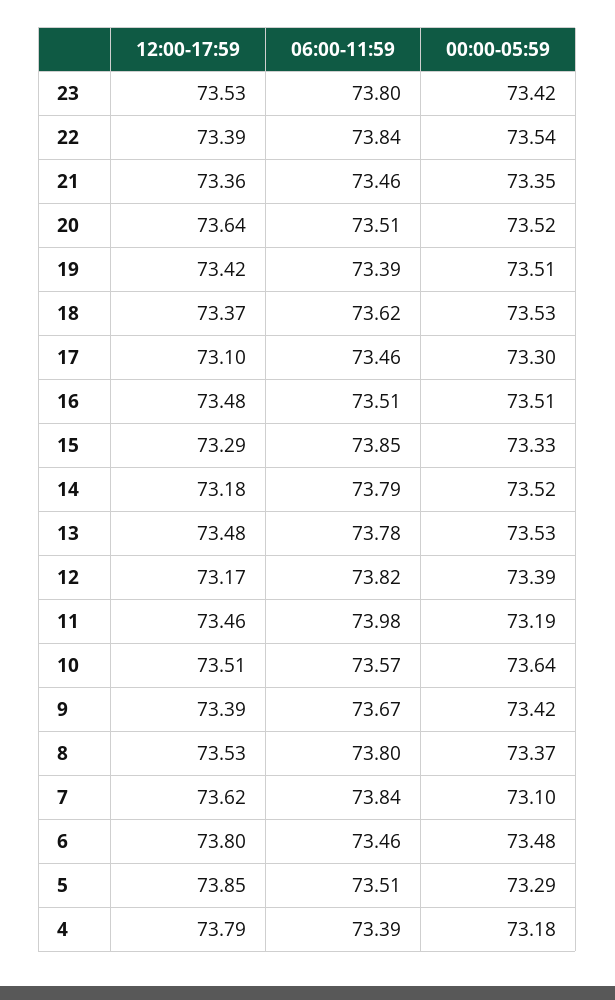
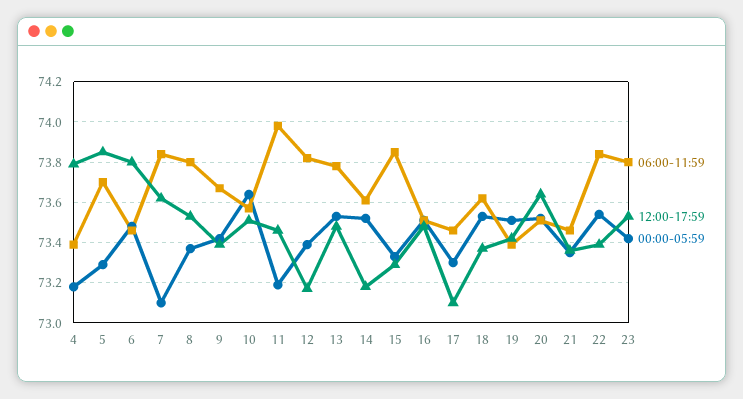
06:00-11:59, 14: 73.79 -> 73.6
06:00-11:59, 5: 73.51 -> 73.7

